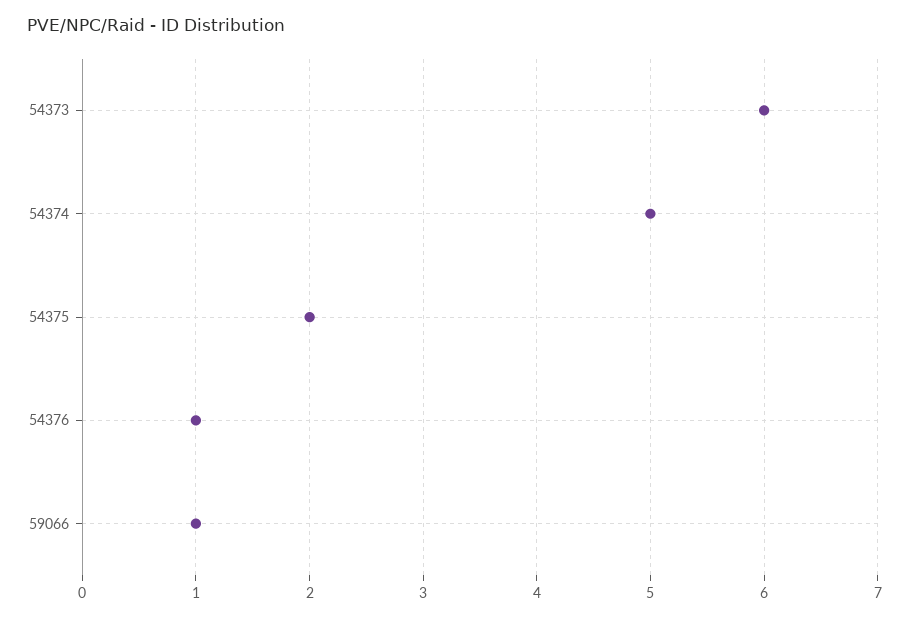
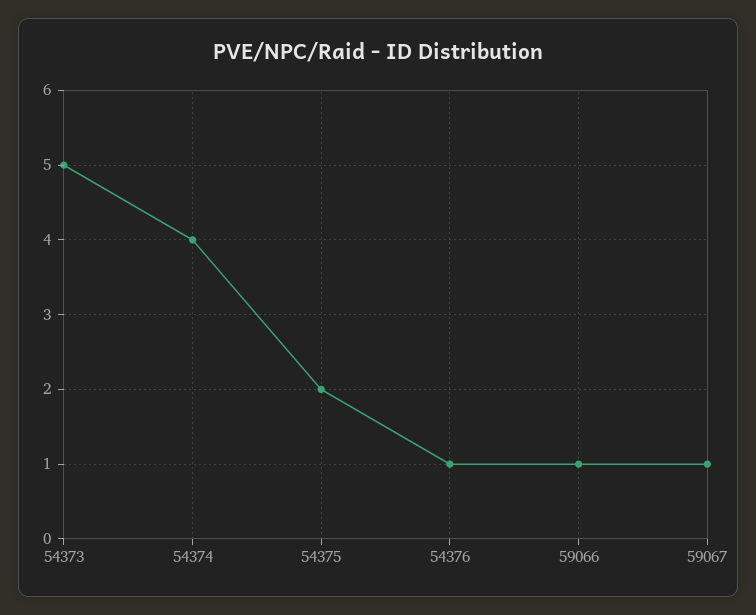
54373: 6 -> 5
54374: 5 -> 4
59067: none -> 1

